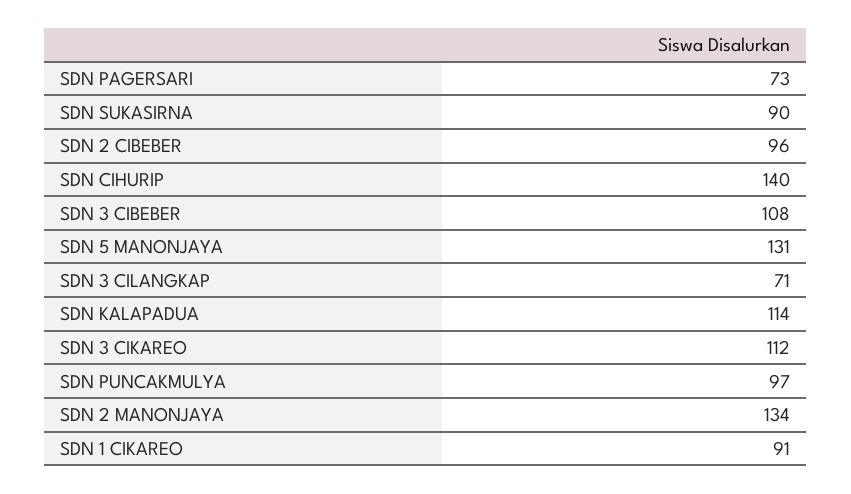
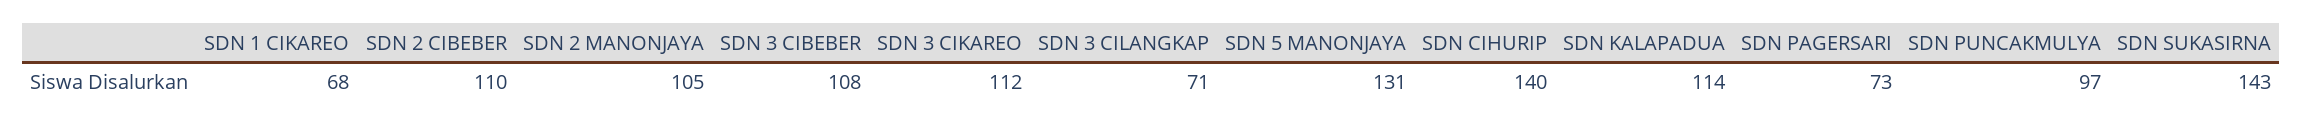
SDN SUKASIRNA: 90 -> 143
SDN 2 CIBEBER: 96 -> 110
SDN 2 MANONJAYA: 134 -> 105
SDN 1 CIKAREO: 91 -> 68

